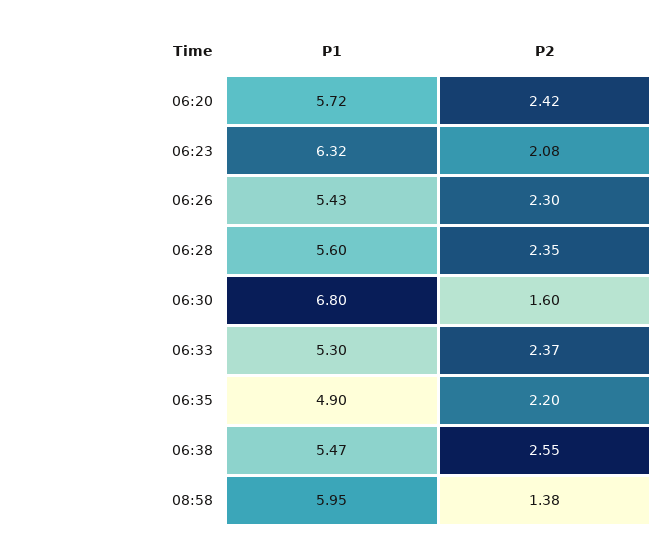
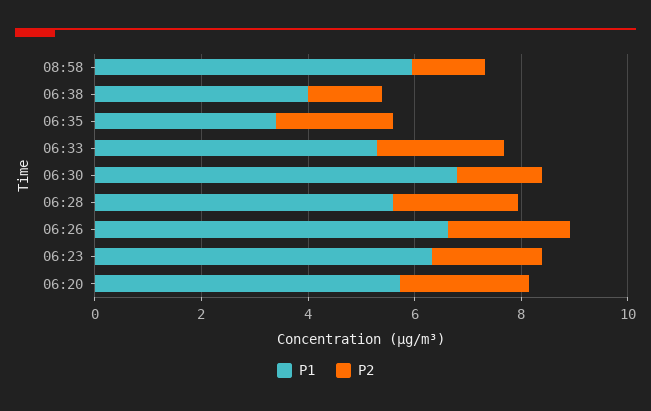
P1, 06:26: 5.43 -> 6.5
P1, 06:35: 4.9 -> 3.5
P1, 06:38: 5.47 -> 4
P2, 06:38: 2.55 -> 1.5

